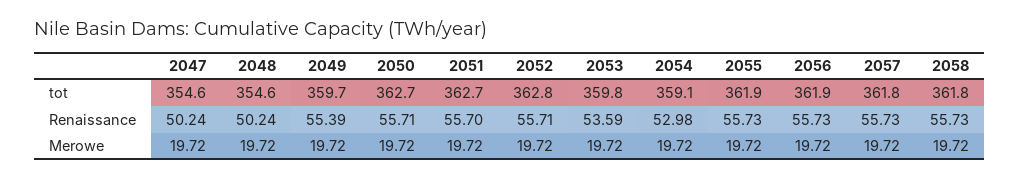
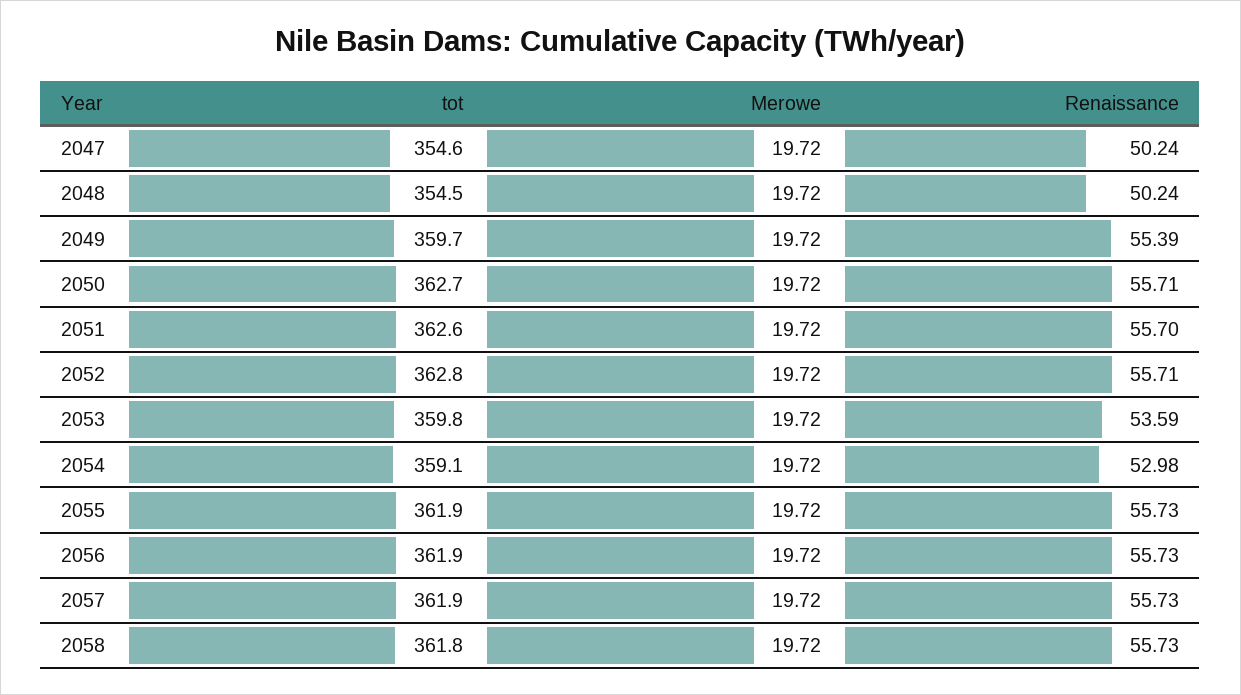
2048, tot: 354.6 -> 354.5
2051, tot: 362.7 -> 362.6
2057, tot: 361.8 -> 361.9

